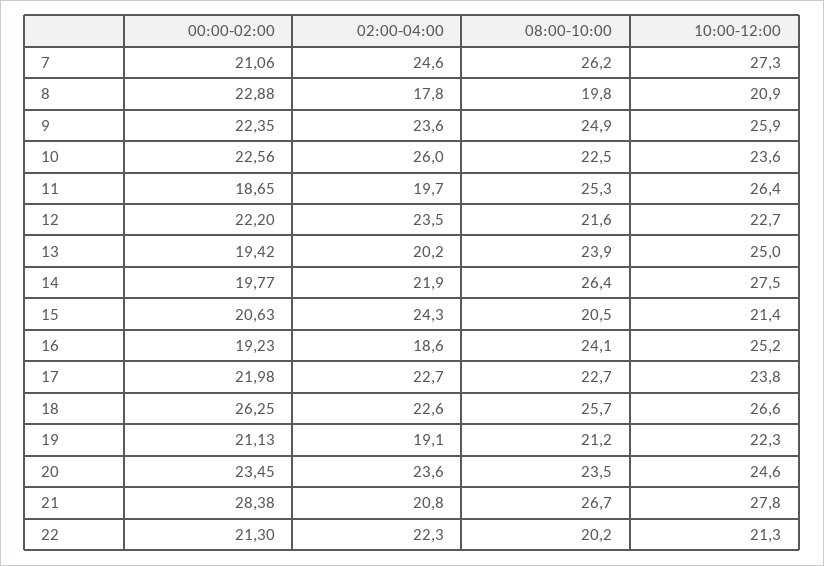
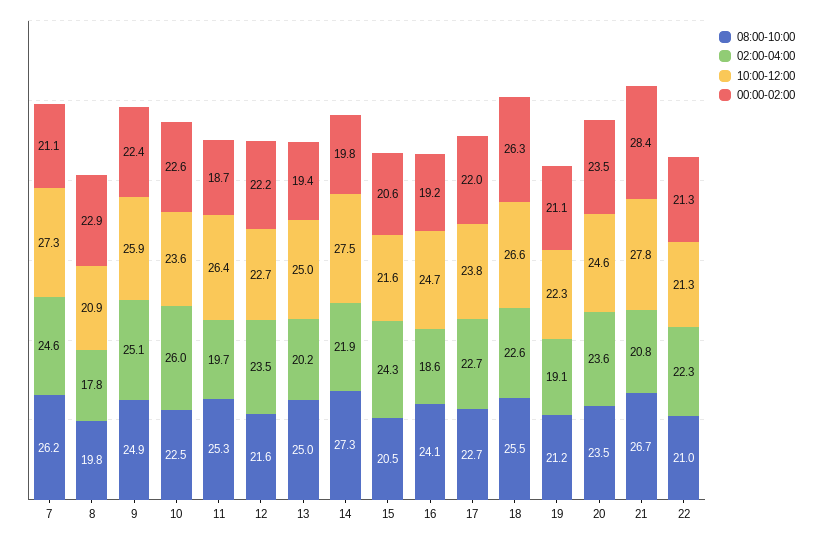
02:00-04:00, 9: 23.6 -> 25.1
08:00-10:00, 13: 23.9 -> 25
08:00-10:00, 14: 26.4 -> 27.3
10:00-12:00, 15: 21.4 -> 21.6
10:00-12:00, 16: 25.2 -> 24.7
08:00-10:00, 18: 25.7 -> 25.5
08:00-10:00, 22: 20.2 -> 21

